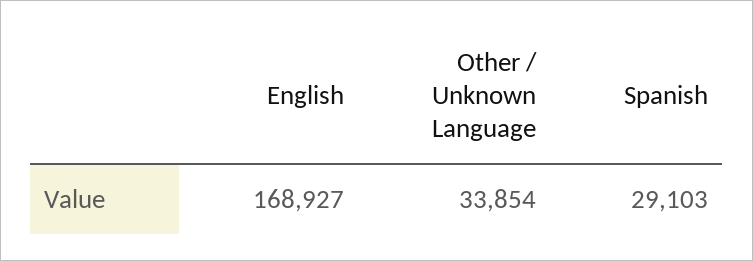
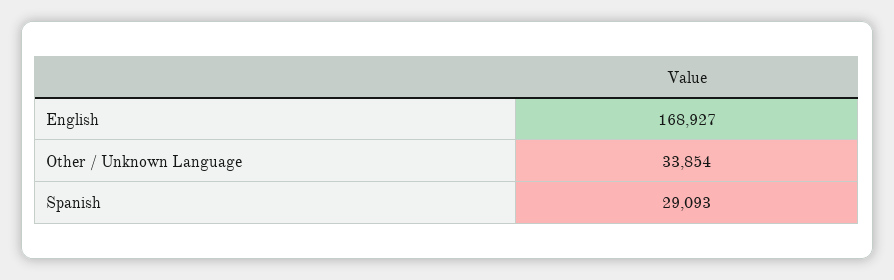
Spanish: 29103 -> 29093

